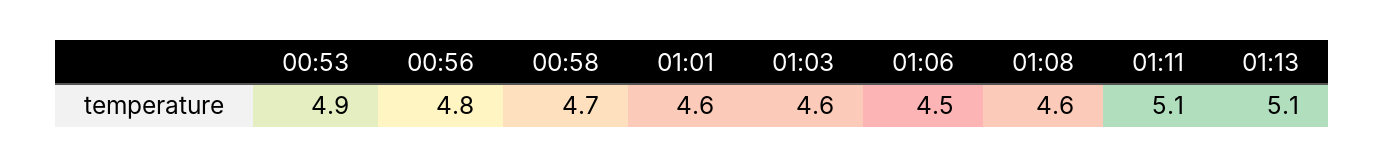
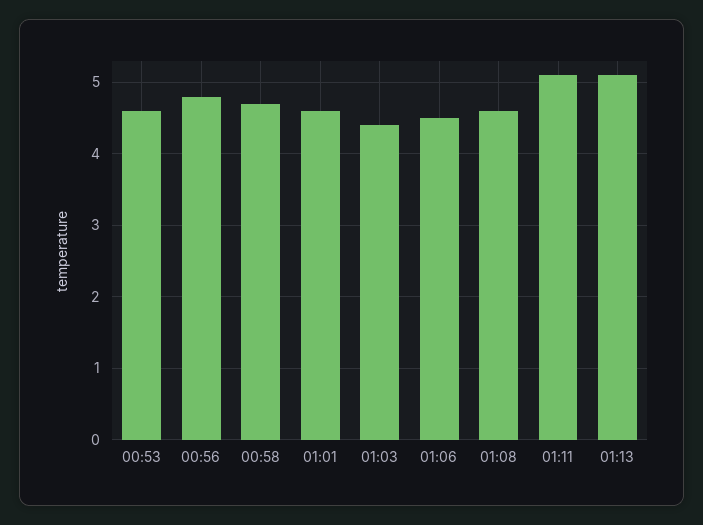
00:53: 4.9 -> 4.6
01:03: 4.6 -> 4.4

